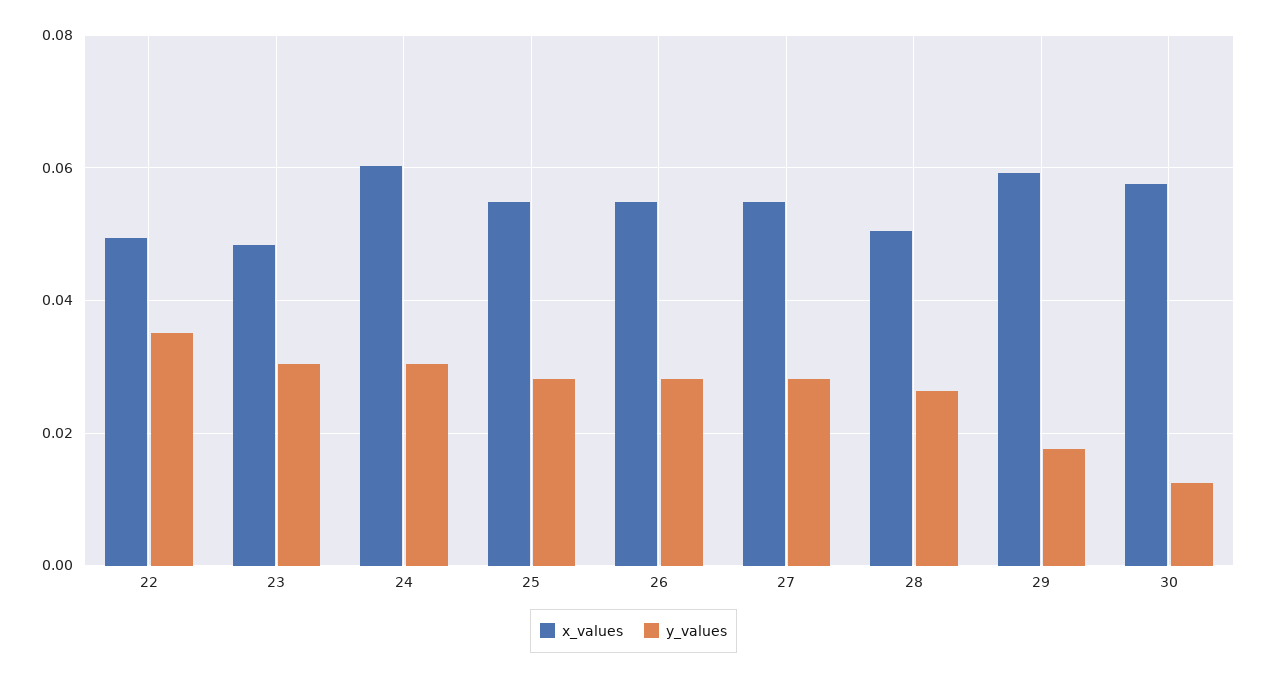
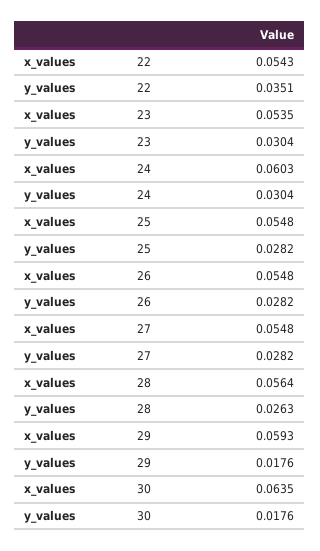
x_values, 22: 0.05 -> 0.0543
x_values, 23: 0.048 -> 0.0535
x_values, 28: 0.05 -> 0.0564
x_values, 30: 0.058 -> 0.0635
y_values, 30: 0.012 -> 0.0176

